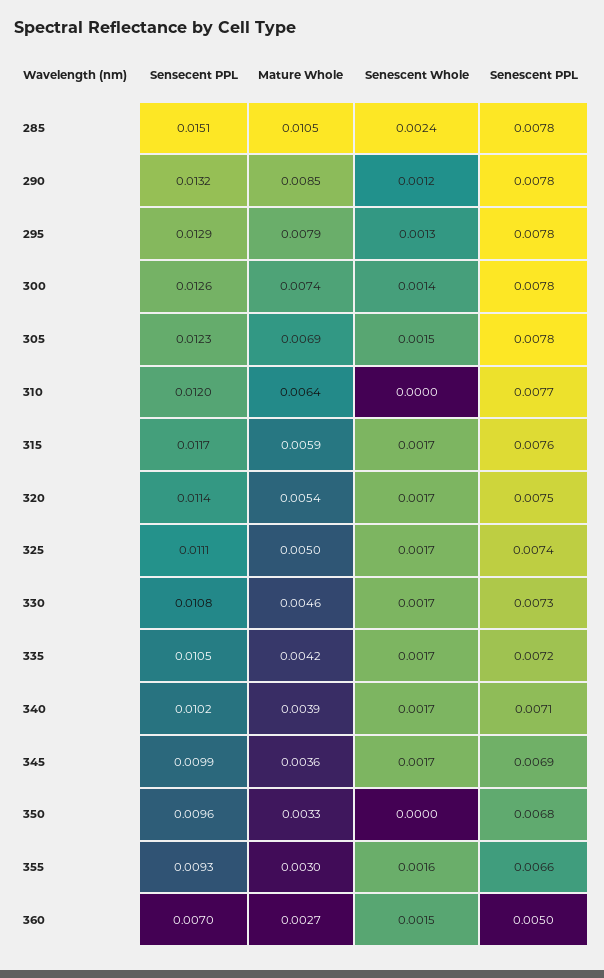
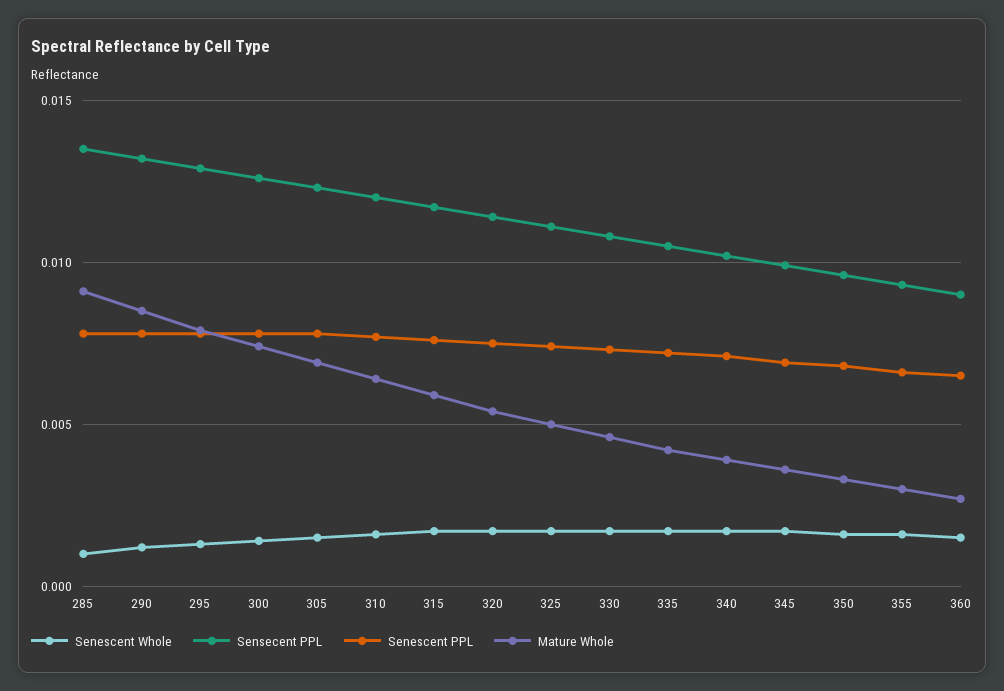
Sensecent PPL, 285: 0.0151 -> 0.0135
Mature Whole, 285: 0.0105 -> 0.009
Senescent Whole, 285: 0.0024 -> 0.001
Senescent Whole, 310: 0 -> 0.0015
Senescent Whole, 350: 0 -> 0.0015
Sensecent PPL, 360: 0.007 -> 0.009
Senescent PPL, 360: 0.005 -> 0.0065

